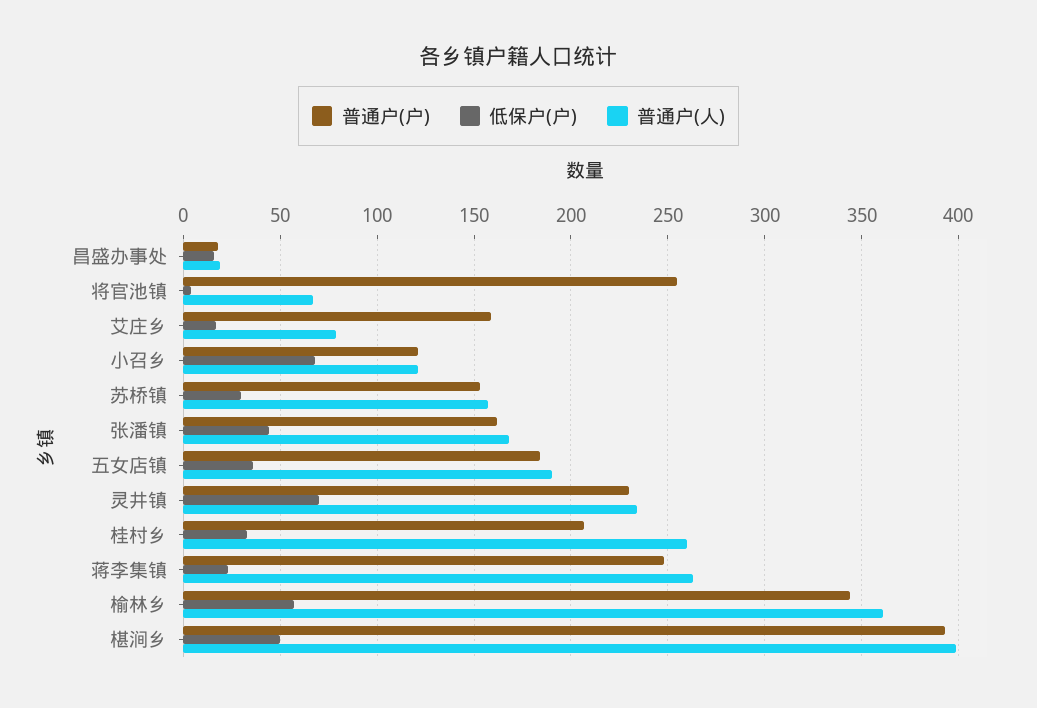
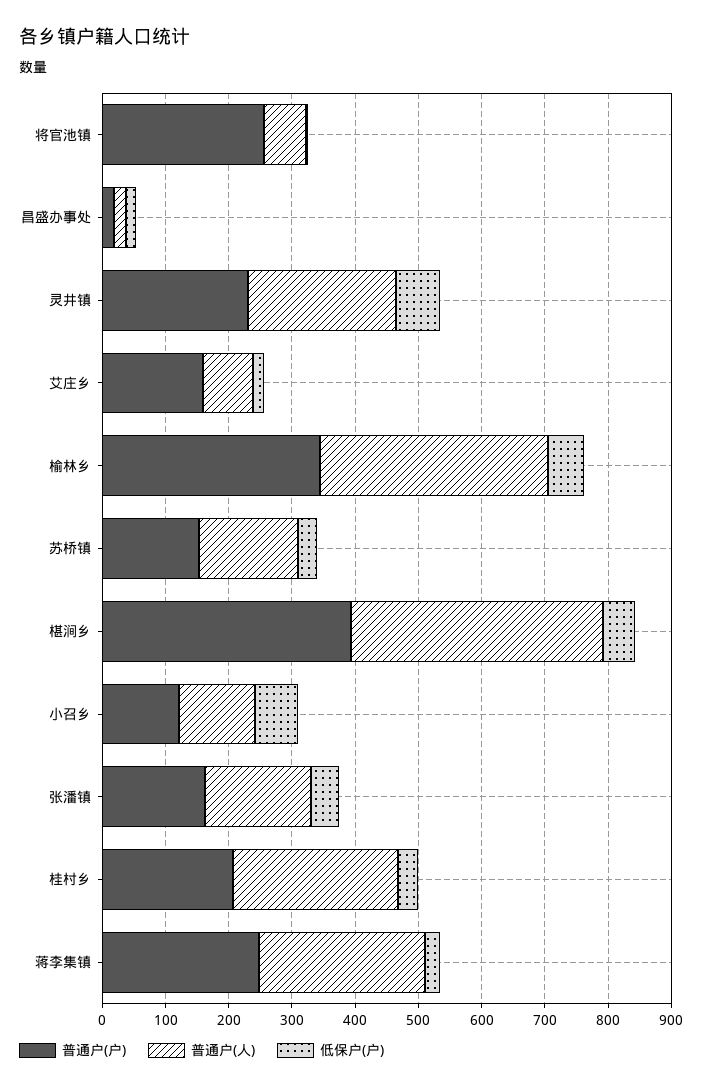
普通户(户), 五女店镇: 185 -> none
低保户(户), 五女店镇: 35 -> none
普通户(人), 五女店镇: 190 -> none

